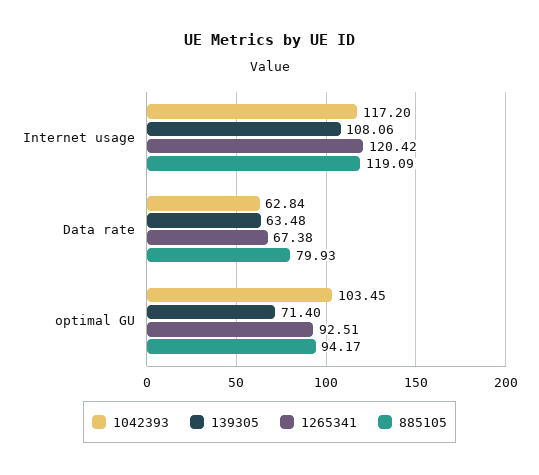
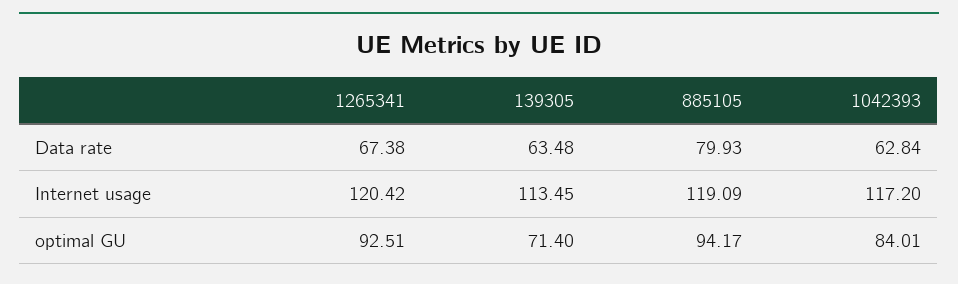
139305, Internet usage: 108.06 -> 113.45
1042393, optimal GU: 103.45 -> 84.01

